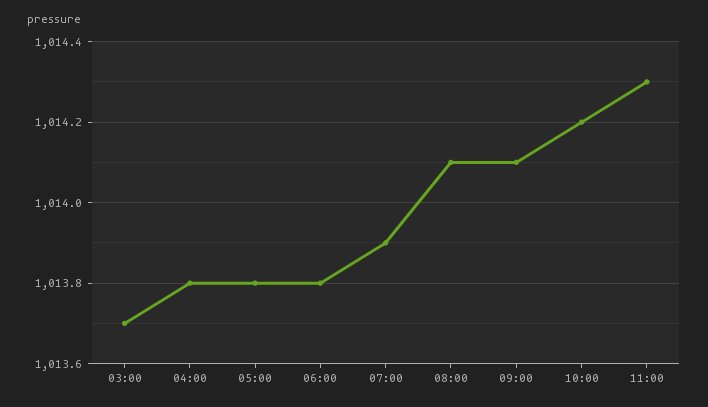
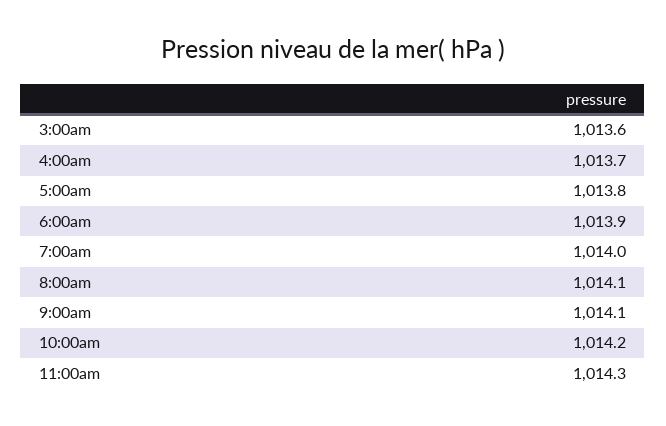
03:00: 1013.7 -> 1013.6
04:00: 1013.8 -> 1013.7
06:00: 1013.8 -> 1013.9
07:00: 1013.9 -> 1014

